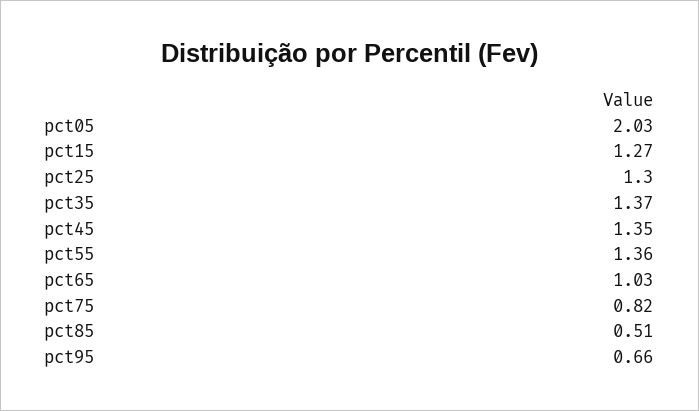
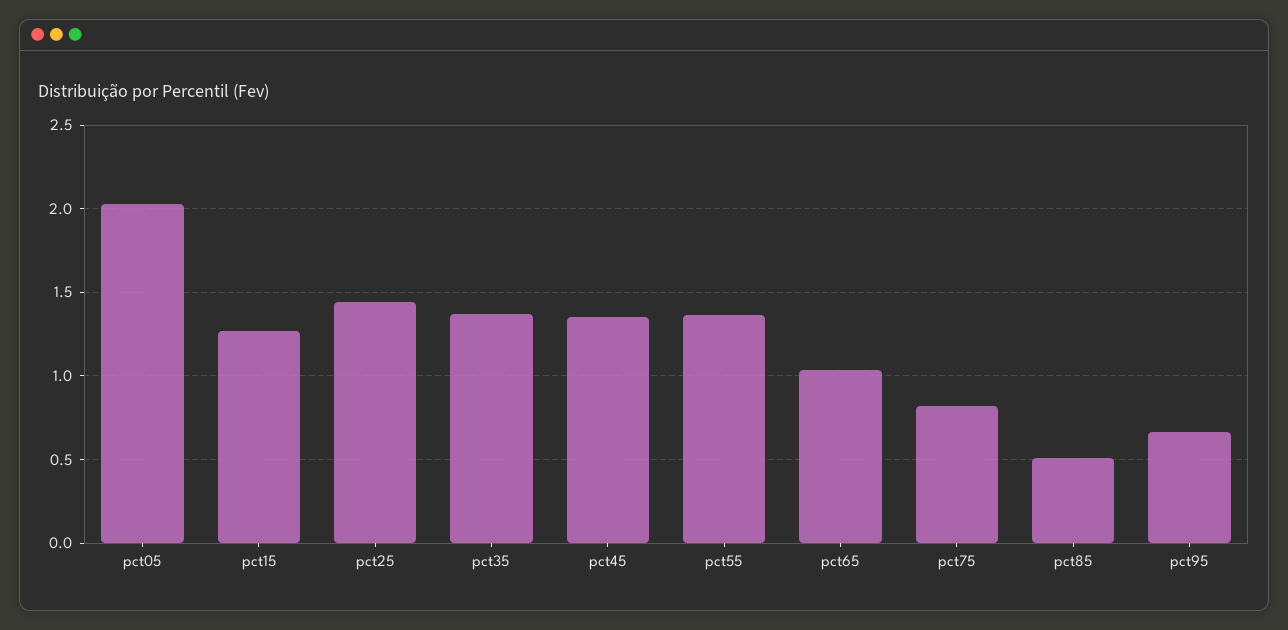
pct25: 1.3 -> 1.45

